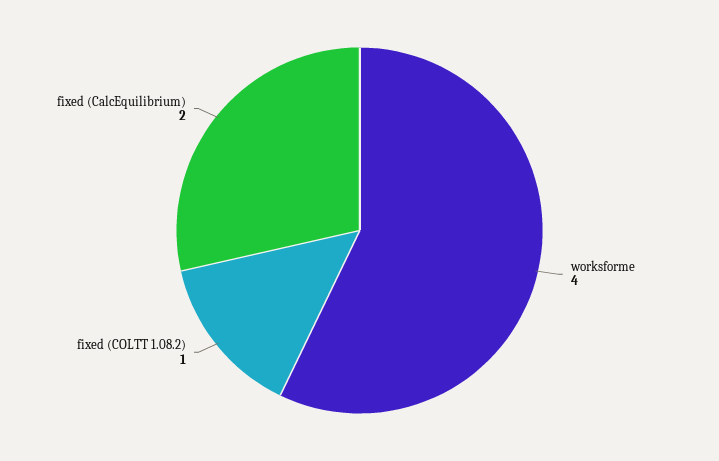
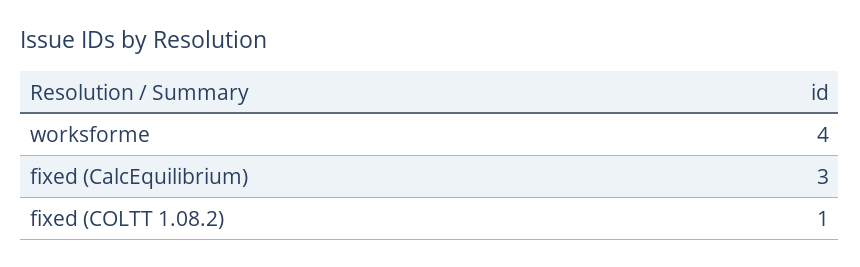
fixed (CalcEquilibrium): 2 -> 3

